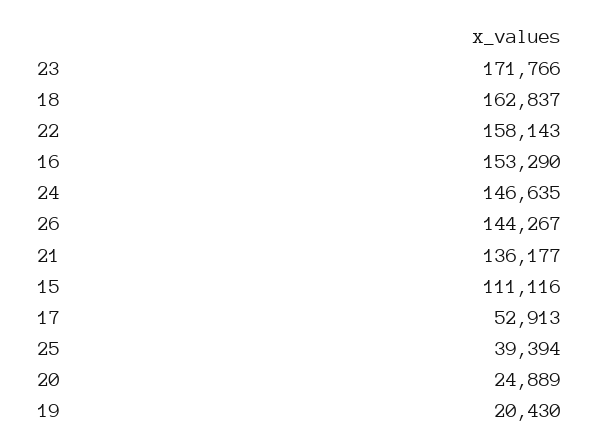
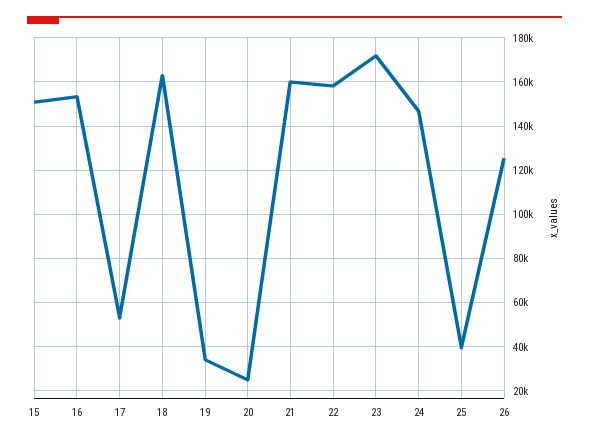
26: 144267 -> 125000
21: 136177 -> 160000
15: 111116 -> 150000
19: 20430 -> 35000

